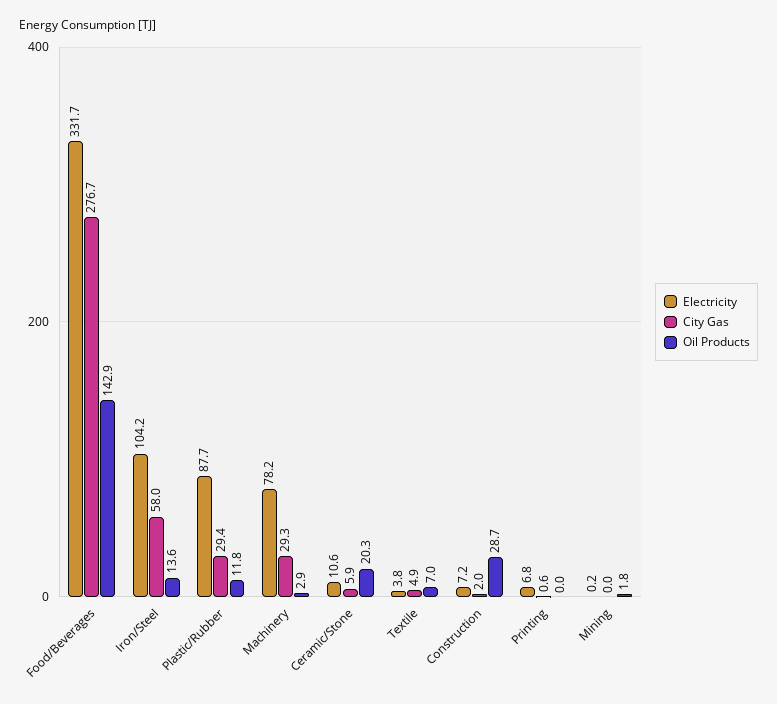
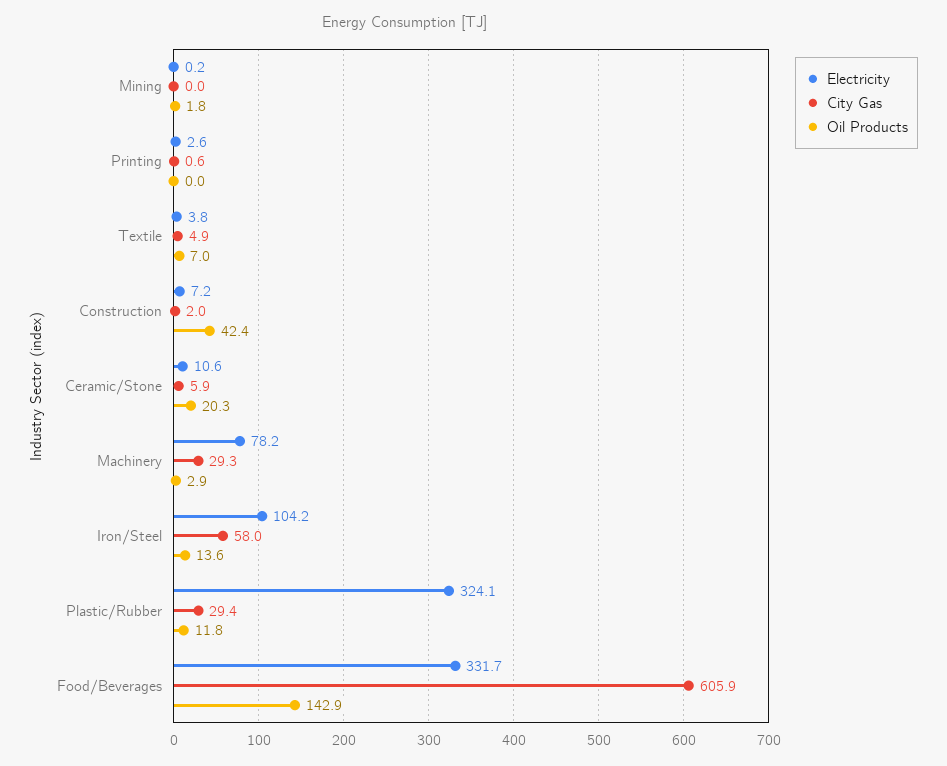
City Gas, Food/Beverages: 276.7 -> 605.9
Electricity, Plastic/Rubber: 87.7 -> 324.1
Oil Products, Construction: 28.7 -> 42.4
Electricity, Printing: 6.8 -> 2.6

